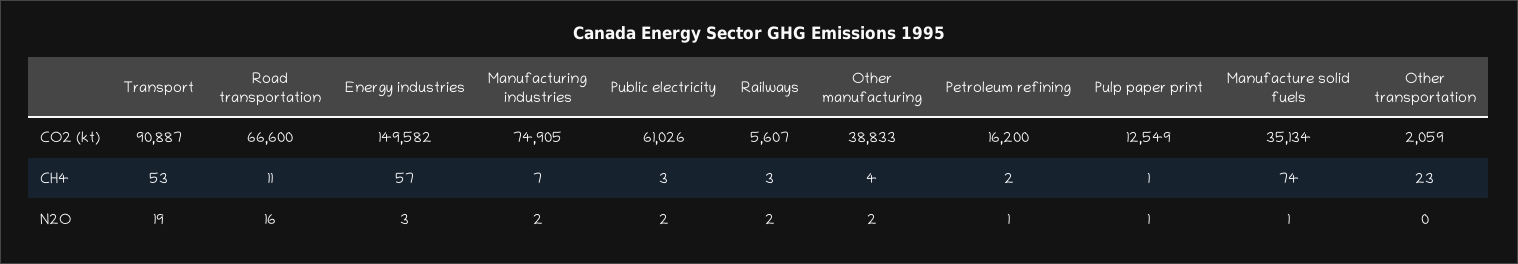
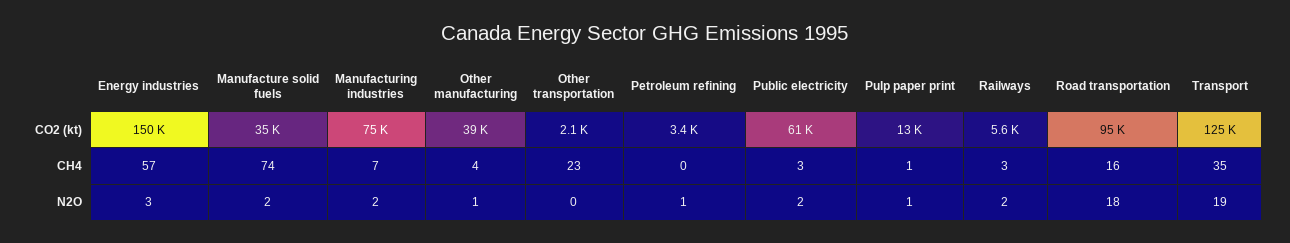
Transport, CO2 (kt): 90887 -> 125000
Road transportation, CO2 (kt): 66600 -> 95000
Petroleum refining, CO2 (kt): 16200 -> 3400
Transport, CH4: 53 -> 35
Road transportation, CH4: 11 -> 16
Petroleum refining, CH4: 2 -> 0
Road transportation, N2O: 16 -> 18
Other manufacturing, N2O: 2 -> 1
Manufacture solid fuels, N2O: 1 -> 2

